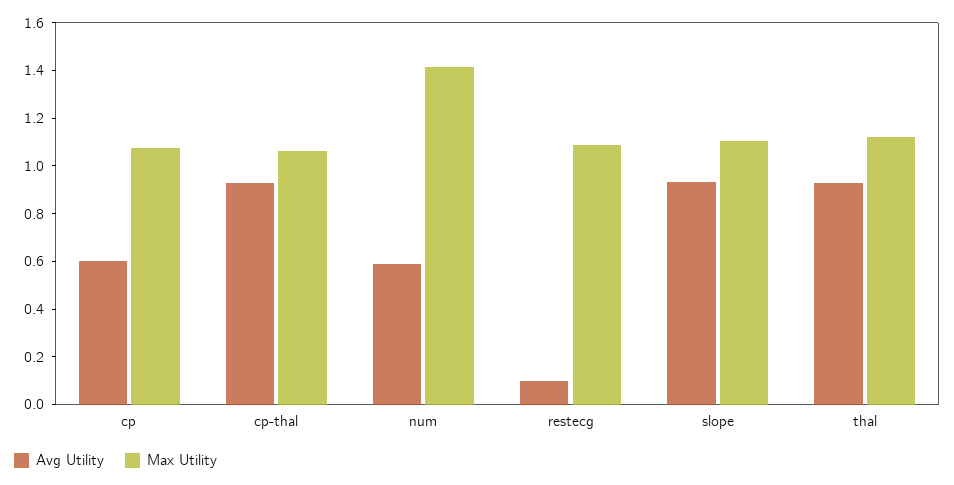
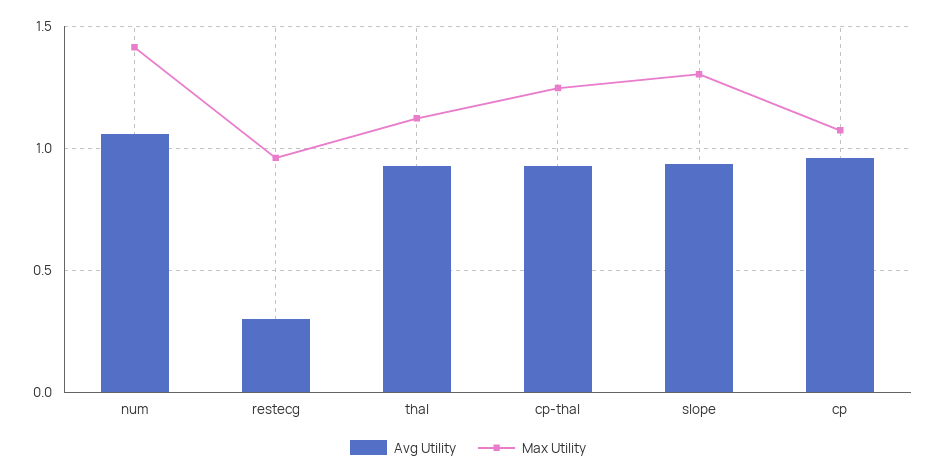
Avg Utility, cp: 0.6 -> 0.95
Max Utility, cp-thal: 1.05 -> 1.25
Avg Utility, num: 0.6 -> 1.05
Avg Utility, restecg: 0.1 -> 0.3
Max Utility, restecg: 1.1 -> 0.95
Max Utility, slope: 1.1 -> 1.3

